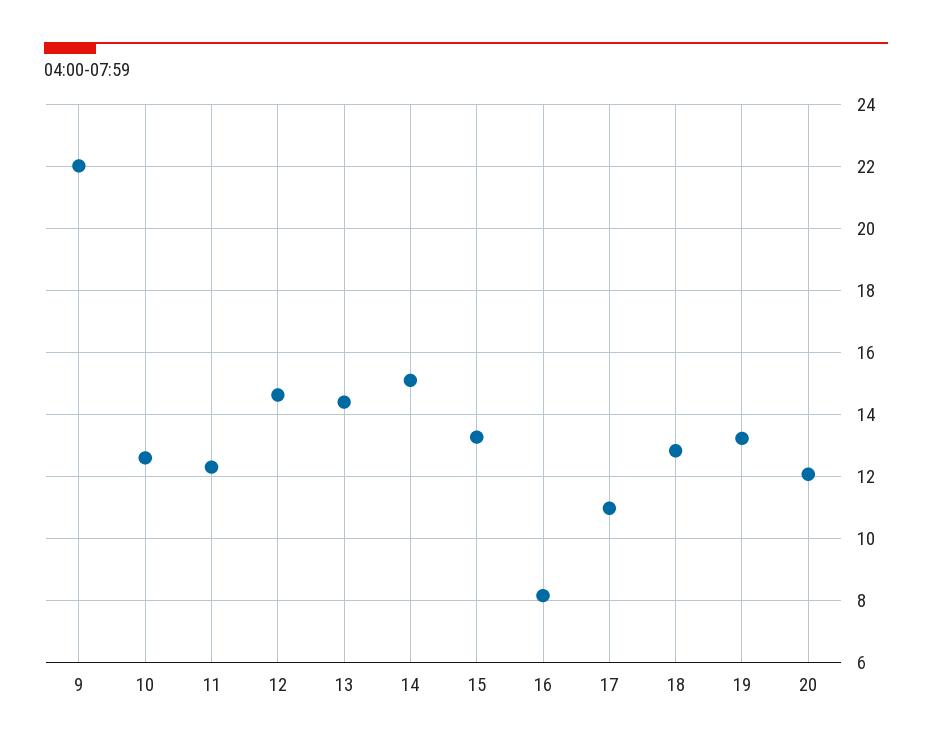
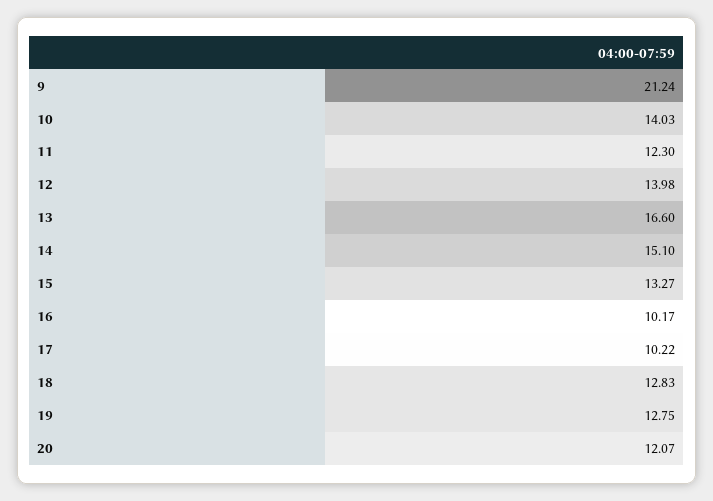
9: 22 -> 21.24
10: 12.6 -> 14.03
12: 14.6 -> 13.98
13: 14.4 -> 16.6
16: 8.2 -> 10.17
17: 11 -> 10.22
19: 13.2 -> 12.75

